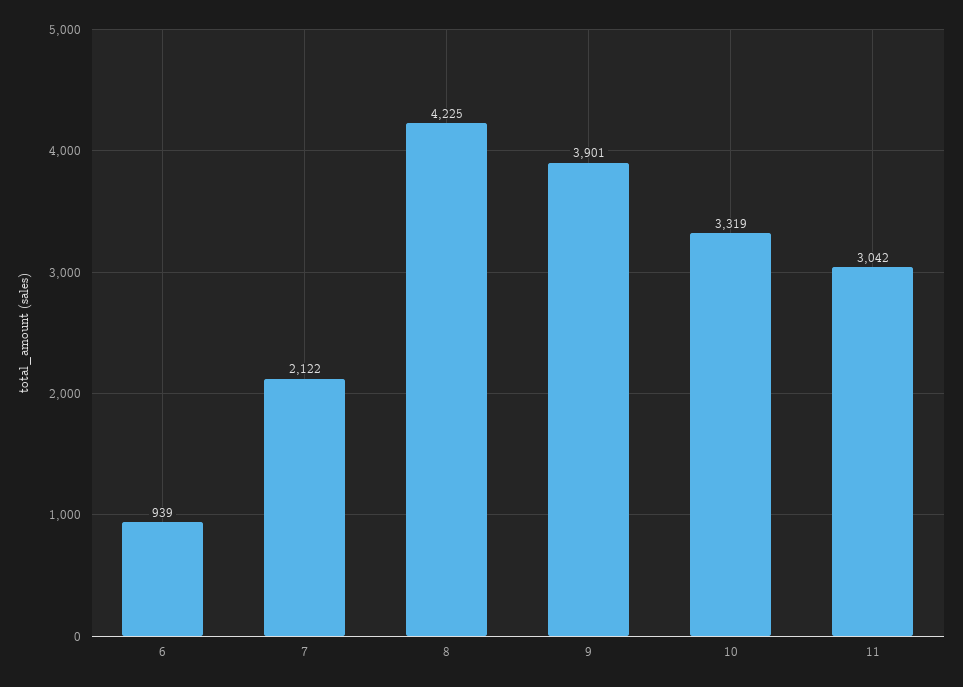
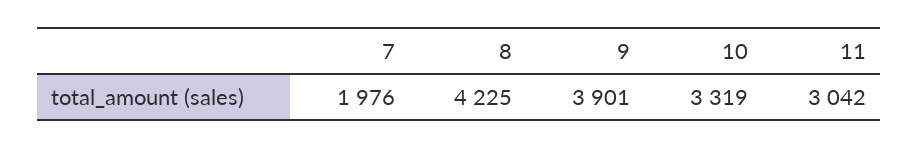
6: 939 -> none
7: 2122 -> 1976

